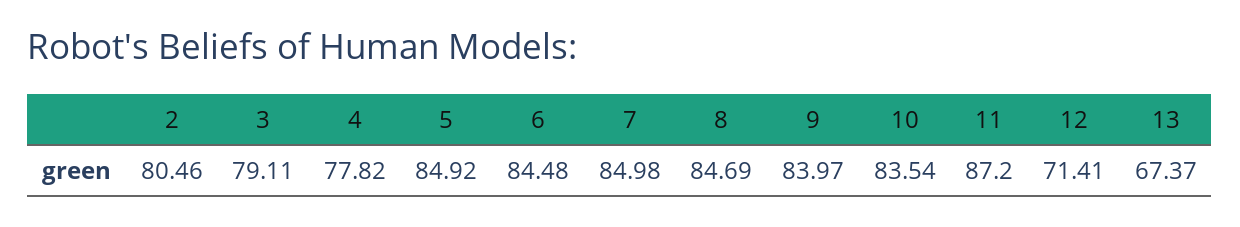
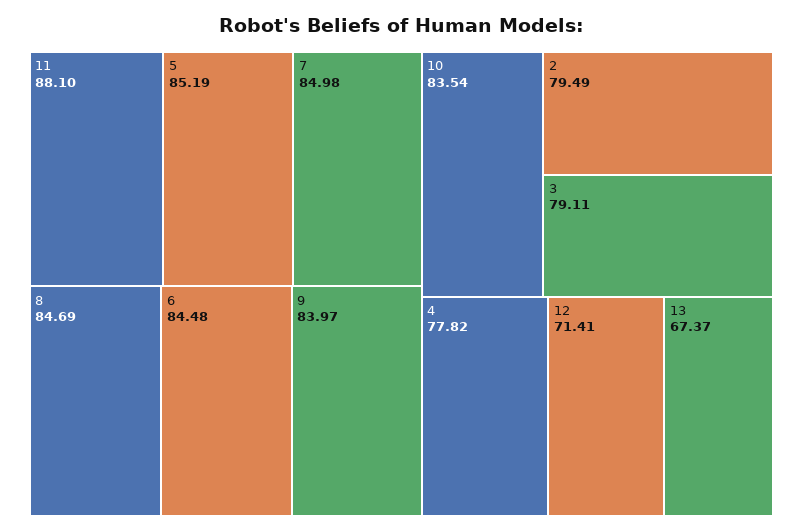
2: 80.46 -> 79.49
5: 84.92 -> 85.19
11: 87.2 -> 88.1

